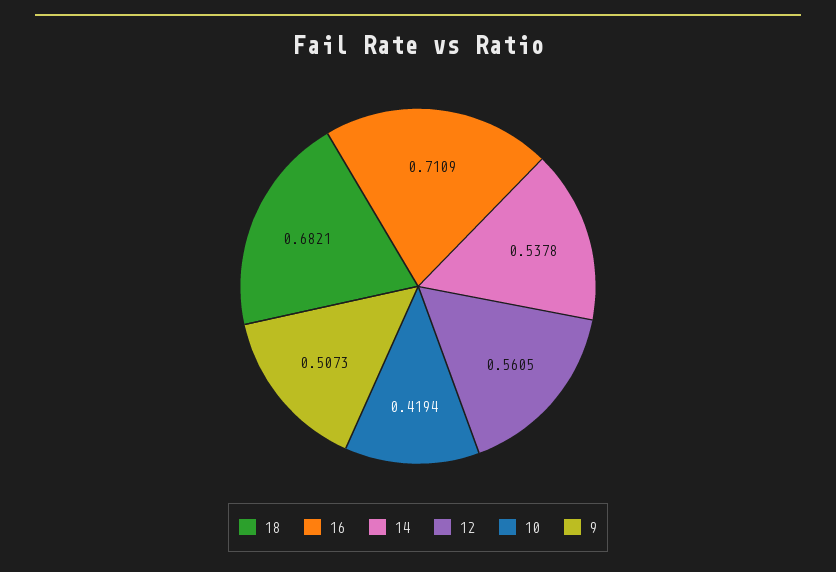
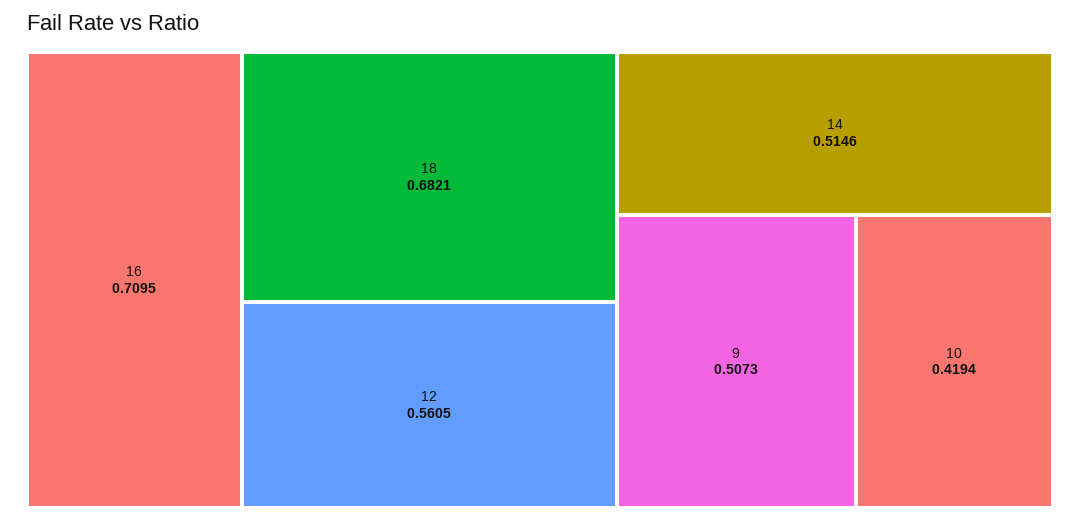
16: 0.7109 -> 0.7095
14: 0.5378 -> 0.5146

